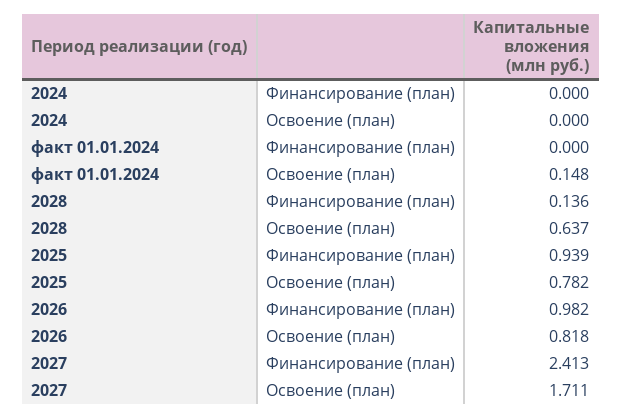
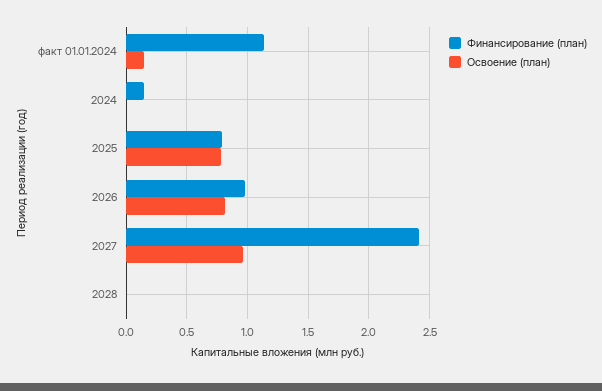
Финансирование (план), 2024: 0 -> 0.15
Финансирование (план), факт 01.01.2024: 0 -> 1.15
Финансирование (план), 2028: 0.136 -> 0
Освоение (план), 2028: 0.637 -> 0
Финансирование (план), 2025: 0.939 -> 0.8
Освоение (план), 2027: 1.711 -> 0.95

